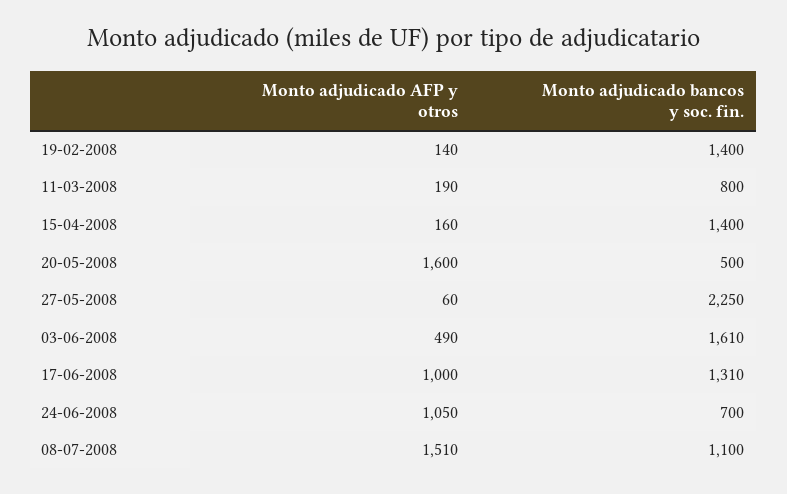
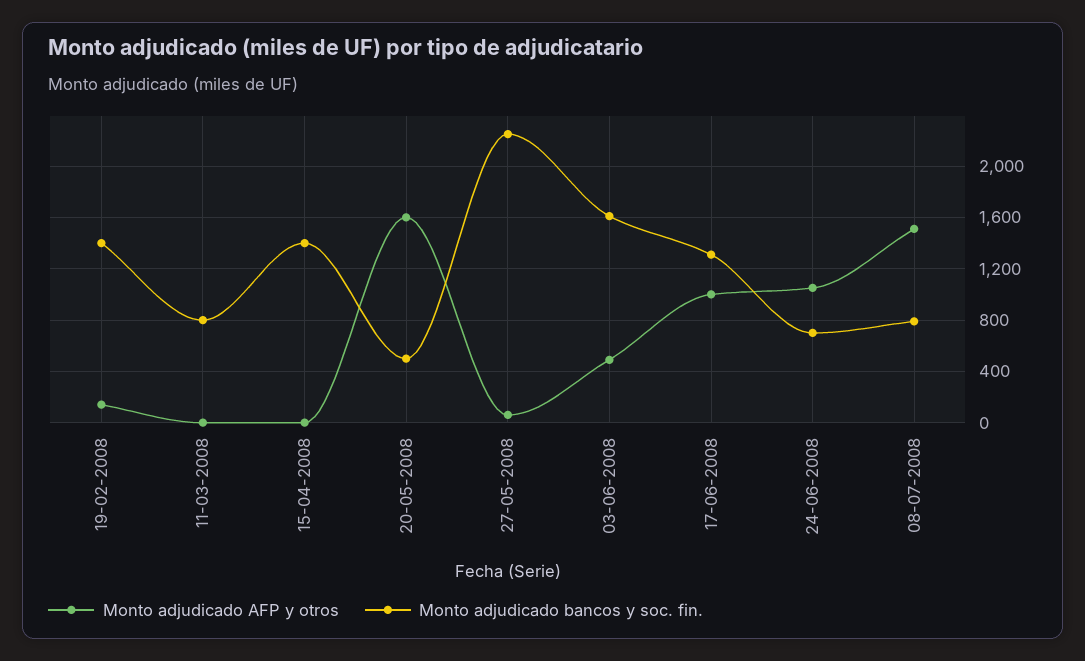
Monto adjudicado AFP y otros, 11-03-2008: 190 -> 0
Monto adjudicado AFP y otros, 15-04-2008: 160 -> 0
Monto adjudicado bancos y soc. fin., 08-07-2008: 1100 -> 800

